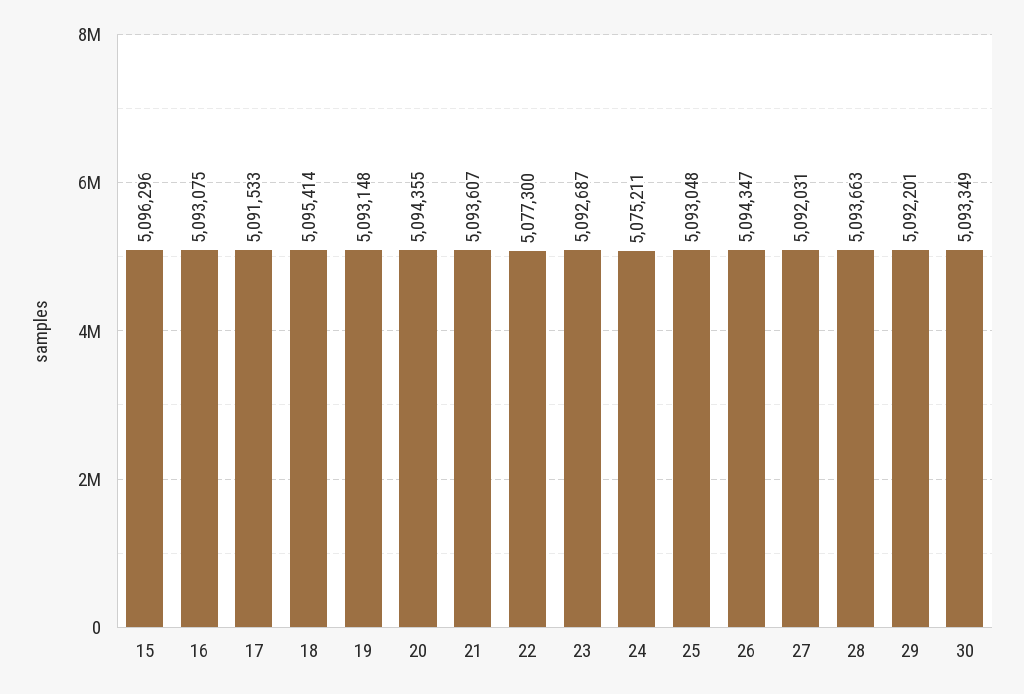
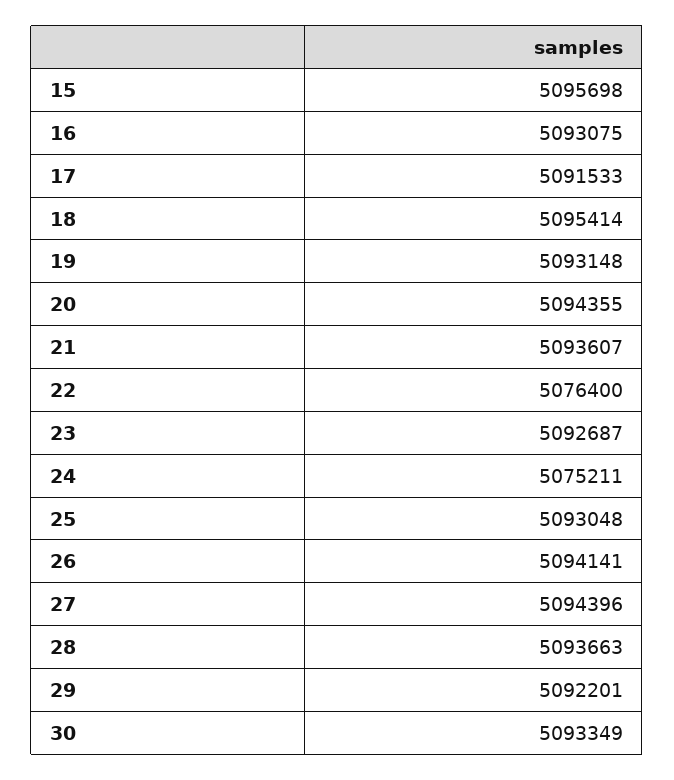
15: 5096296 -> 5095698
22: 5077300 -> 5076400
26: 5094347 -> 5094141
27: 5092031 -> 5094396

